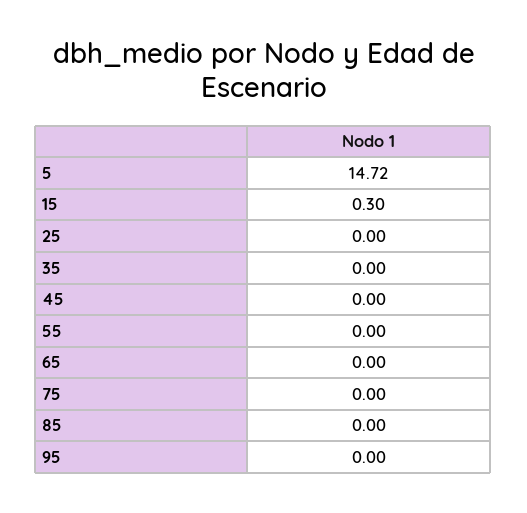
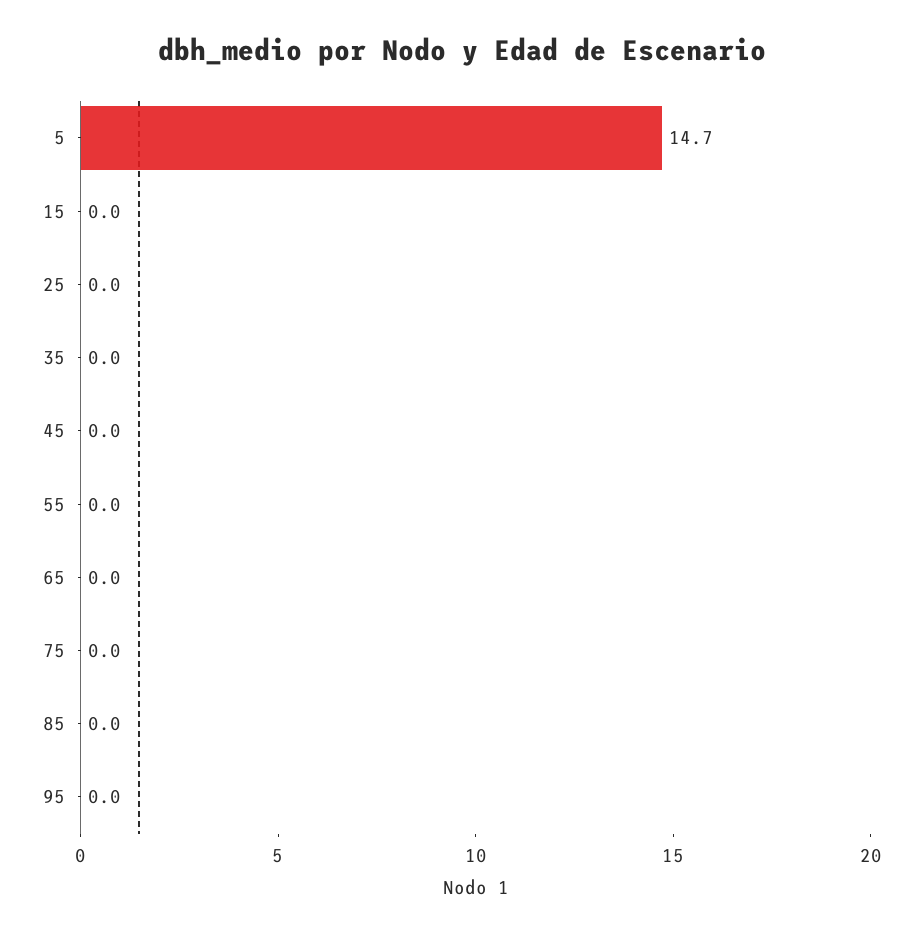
15: 0.3 -> 0

